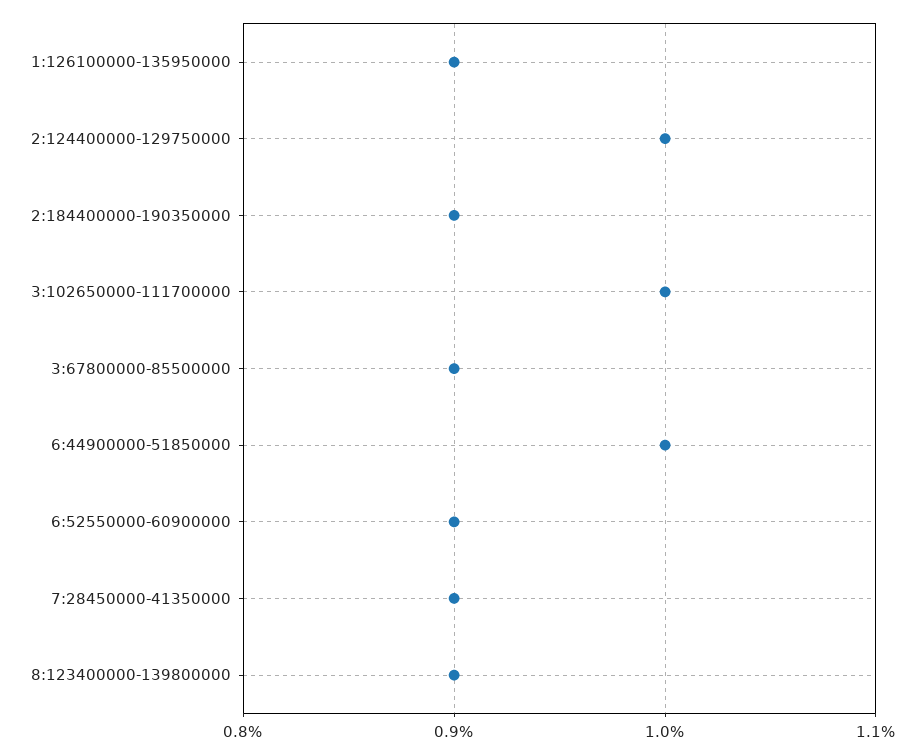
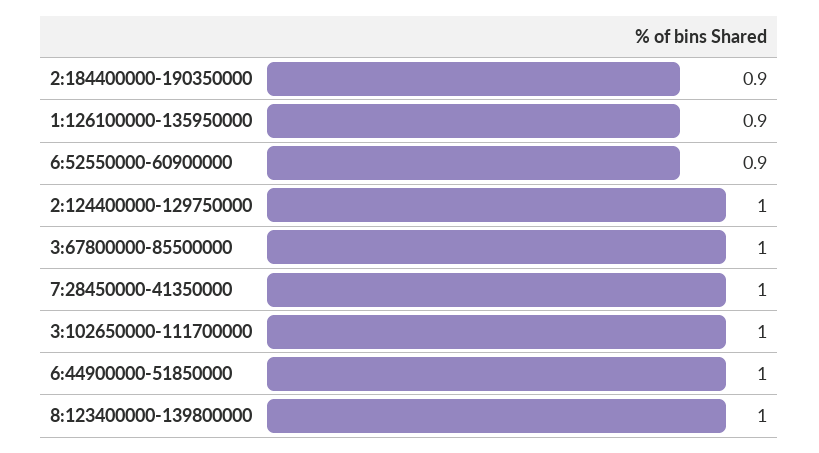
3:67800000-85500000: 0.9 -> 1
7:28450000-41350000: 0.9 -> 1
8:123400000-139800000: 0.9 -> 1

